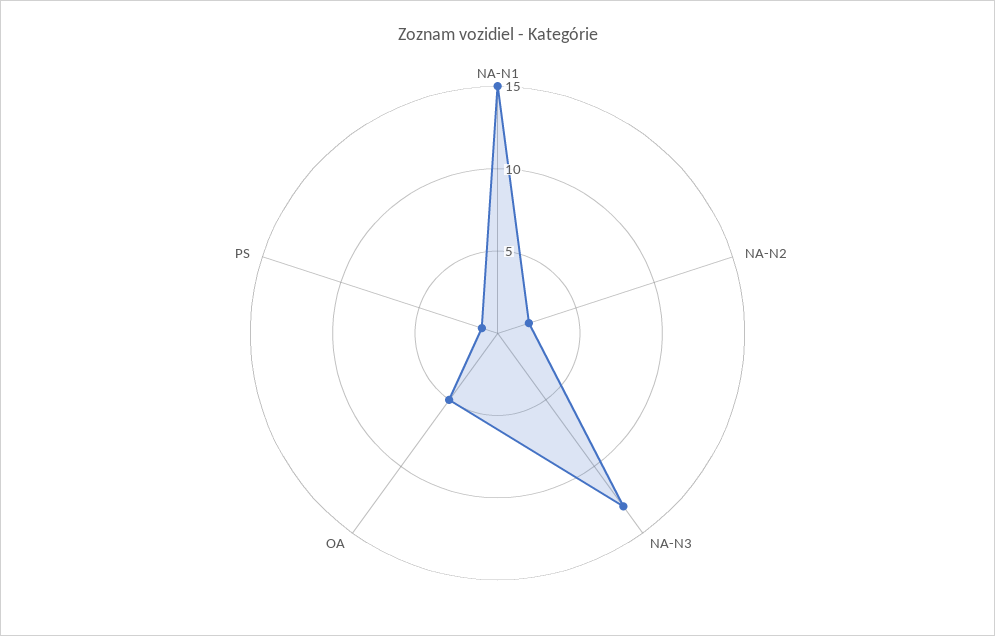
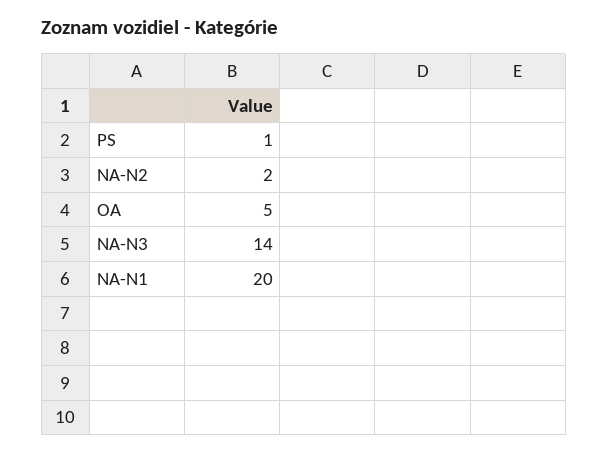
NA-N1: 15 -> 20
NA-N3: 13 -> 14

